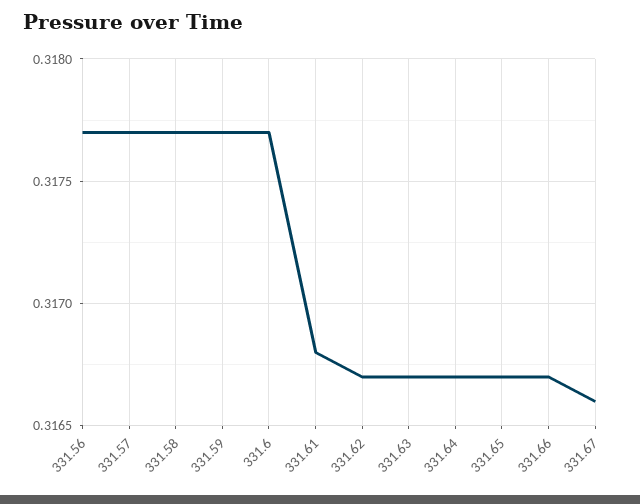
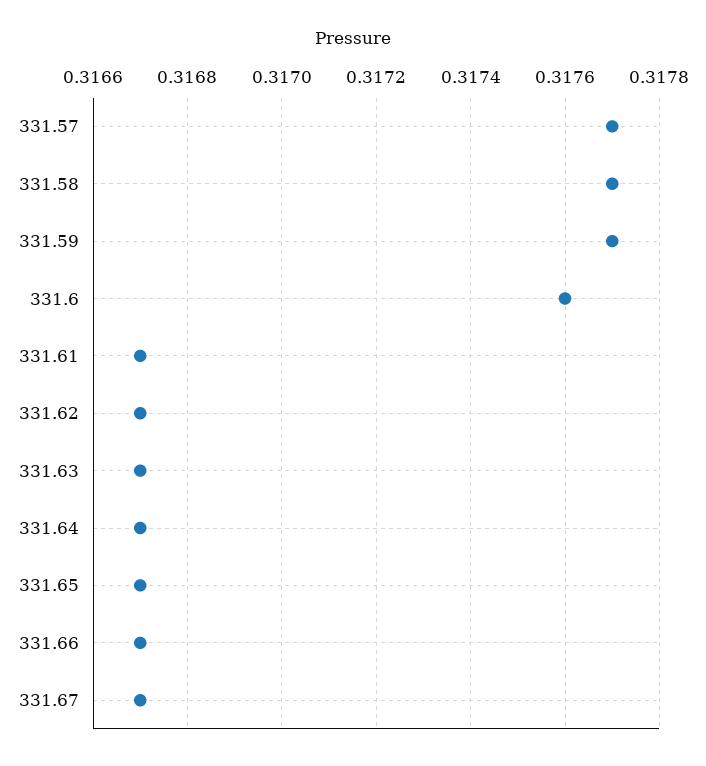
331.56: 0.3177 -> none
331.6: 0.3177 -> 0.3176
331.61: 0.3168 -> 0.3167
331.67: 0.3166 -> 0.3167

